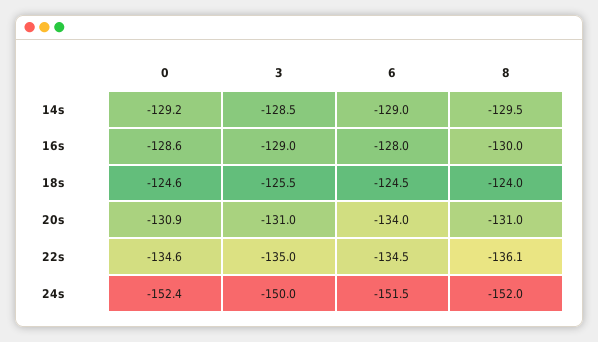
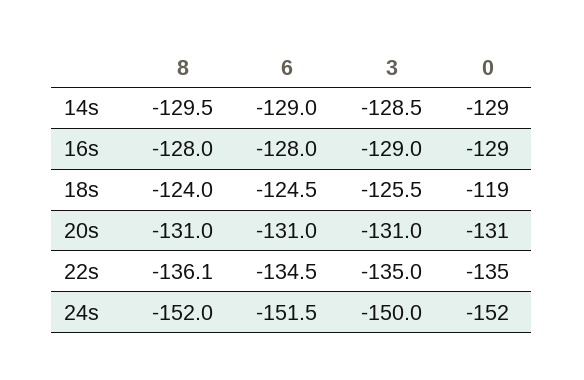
8, 16s: -130 -> -128
0, 18s: -124.6 -> -119
6, 20s: -134 -> -131

